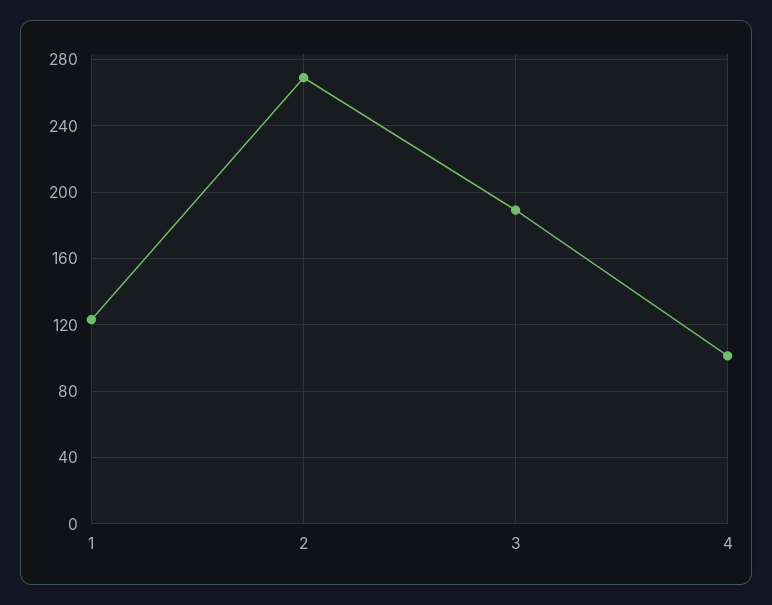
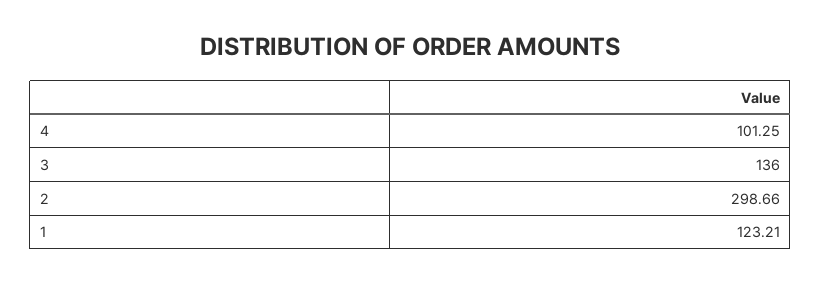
2: 270 -> 298.66
3: 190 -> 136

